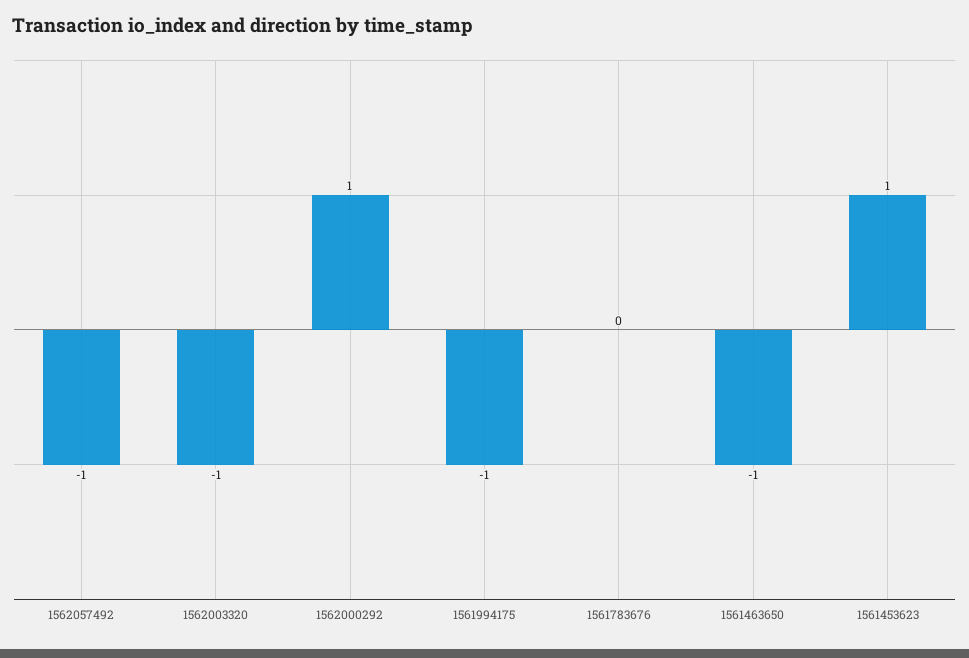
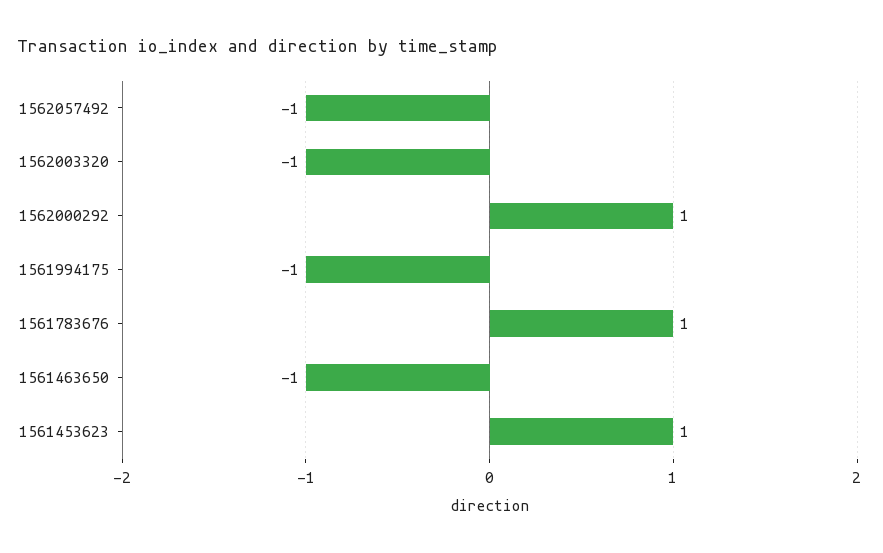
1561783676: 0 -> 1

